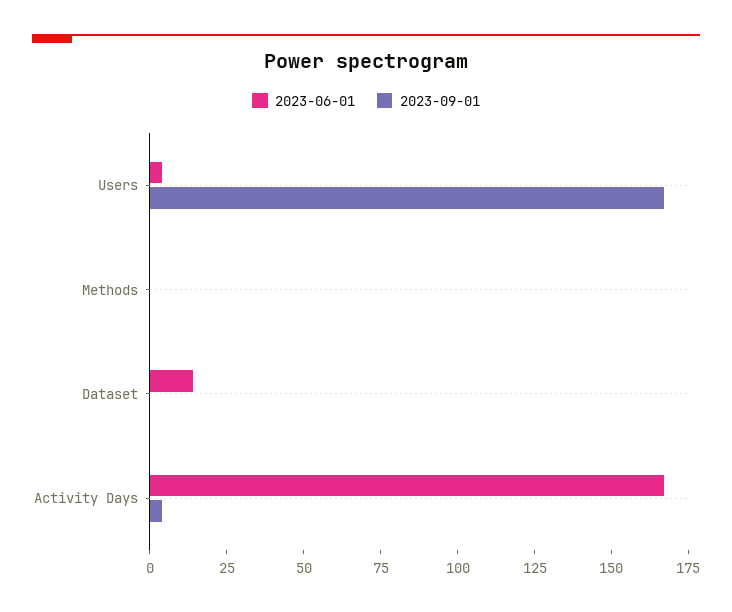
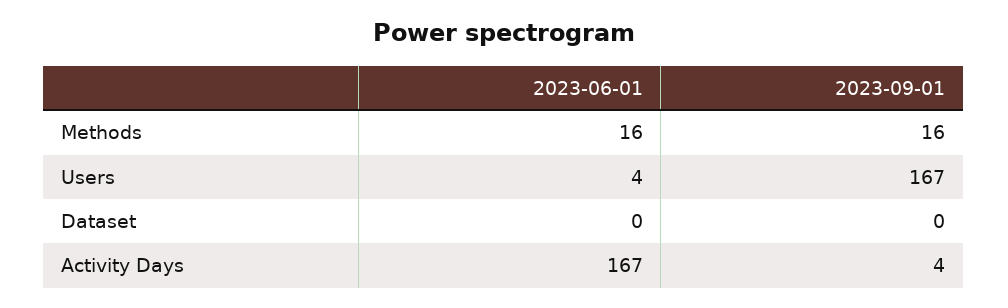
2023-06-01, Methods: 0 -> 16
2023-09-01, Methods: 0 -> 16
2023-06-01, Dataset: 15 -> 0

